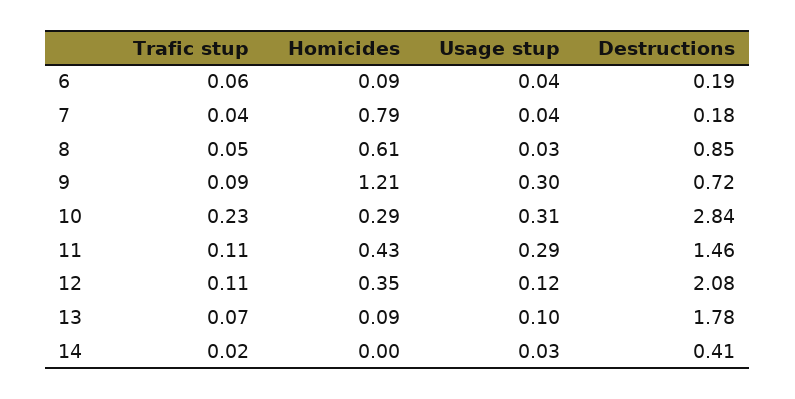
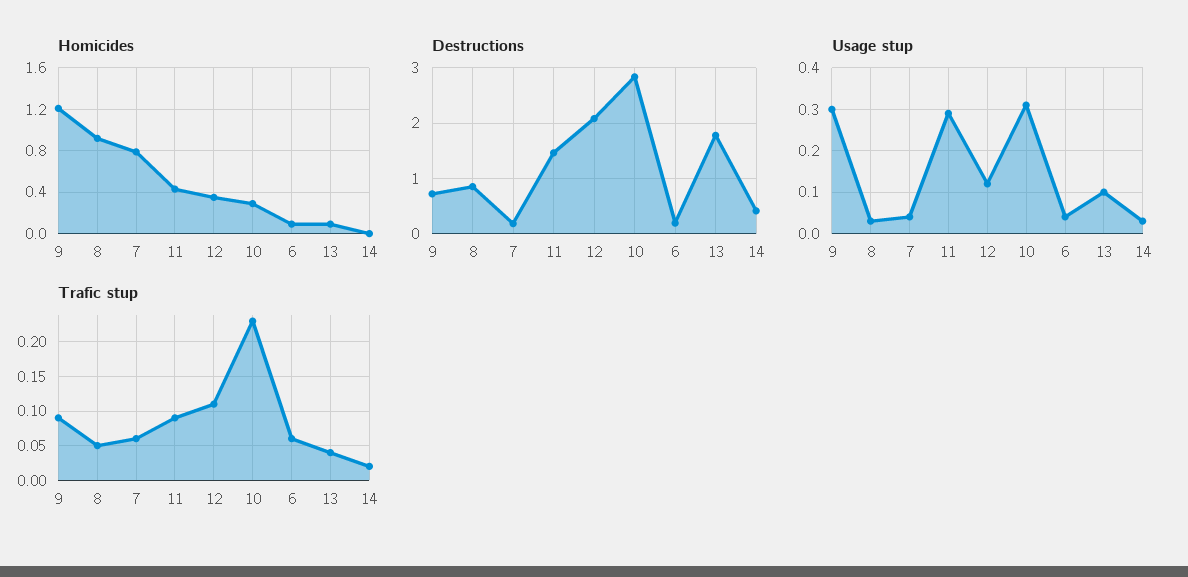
Trafic stup, 7: 0.04 -> 0.06
Homicides, 8: 0.61 -> 0.9
Trafic stup, 11: 0.11 -> 0.09
Trafic stup, 13: 0.07 -> 0.04

